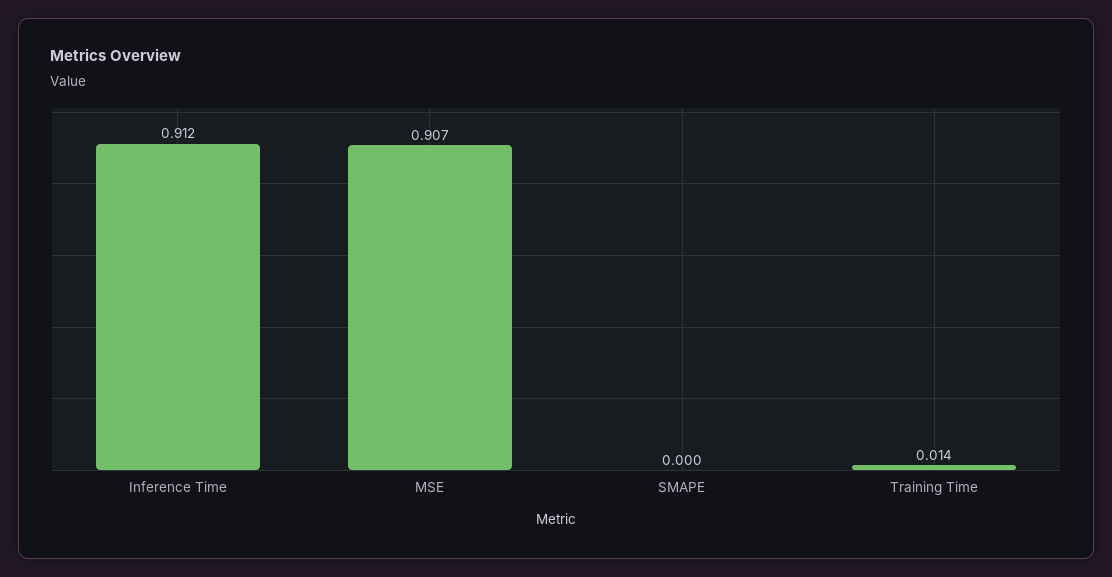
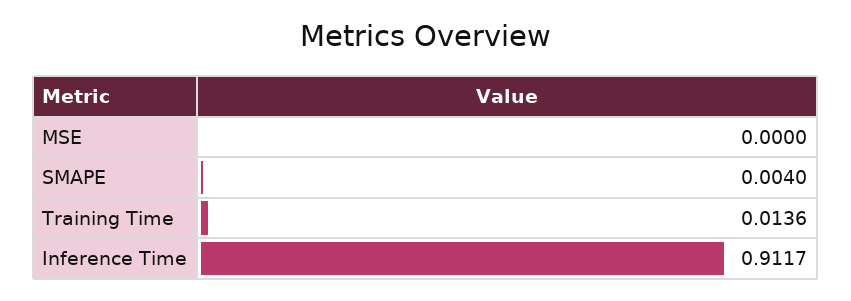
MSE: 0.907 -> 0
SMAPE: 0 -> 0.004

